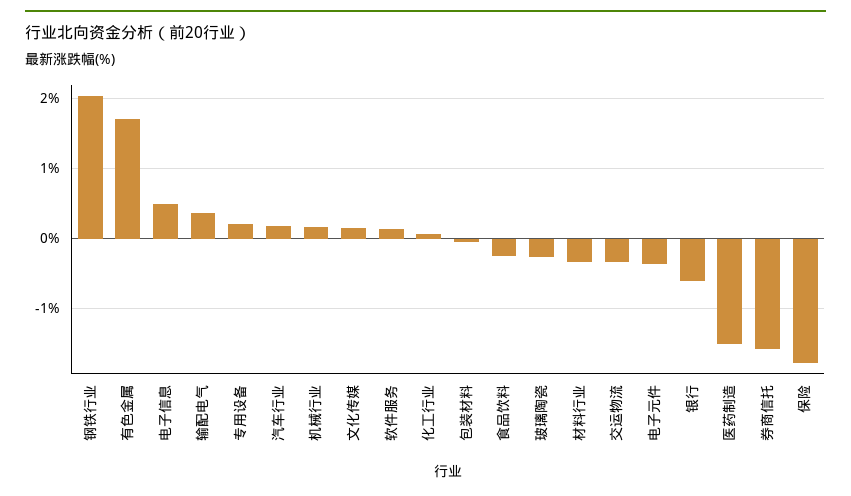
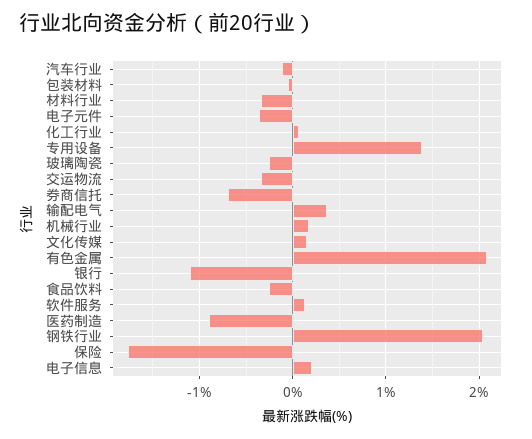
有色金属: 1.7 -> 2.1
电子信息: 0.5 -> 0.2
专用设备: 0.2 -> 1.4
汽车行业: 0.2 -> -0.1
银行: -0.6 -> -1.1
医药制造: -1.5 -> -0.9
券商信托: -1.6 -> -0.7

